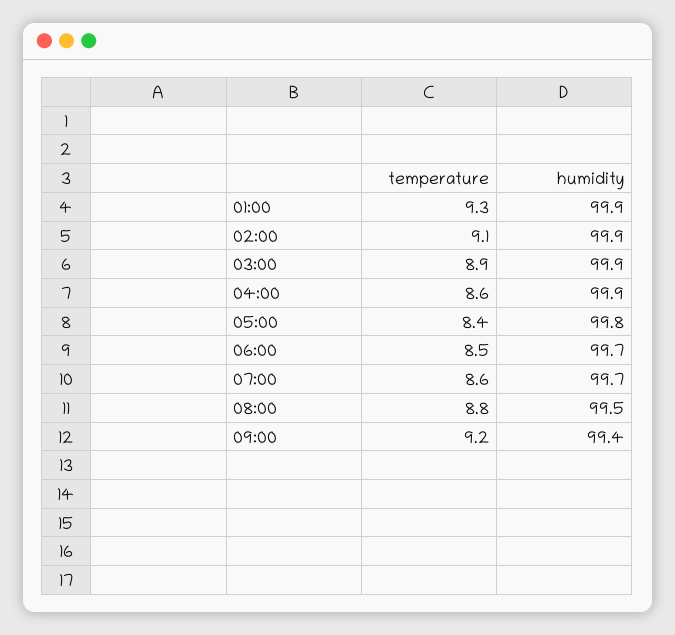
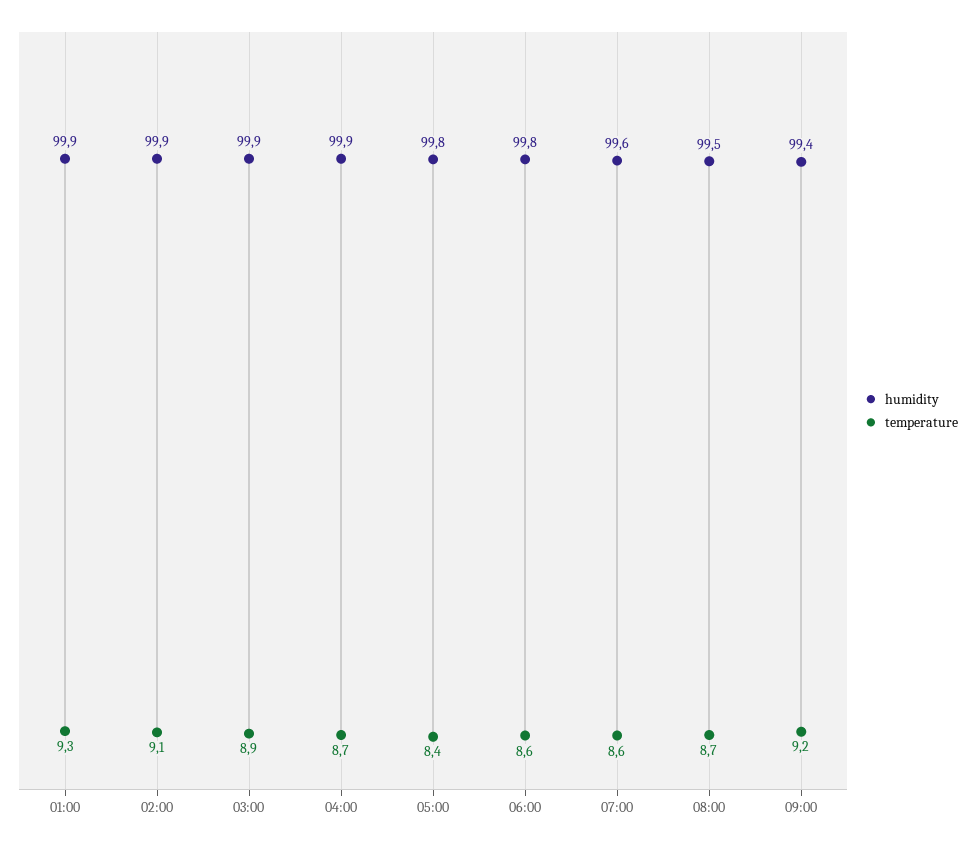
temperature, 04:00: 8.6 -> 8.7
temperature, 06:00: 8.5 -> 8.6
humidity, 06:00: 99.7 -> 99.8
humidity, 07:00: 99.7 -> 99.6
temperature, 08:00: 8.8 -> 8.7

